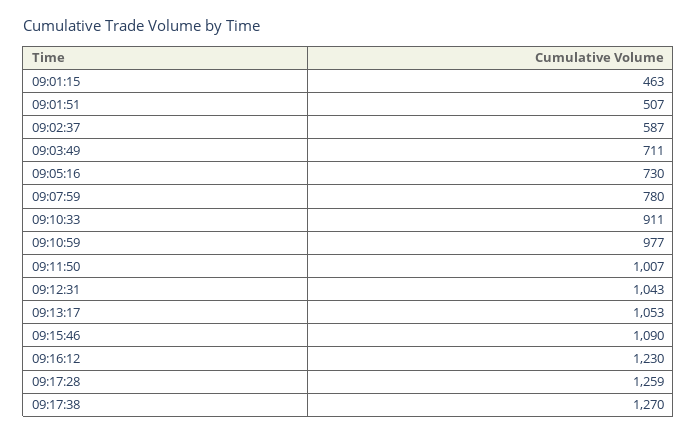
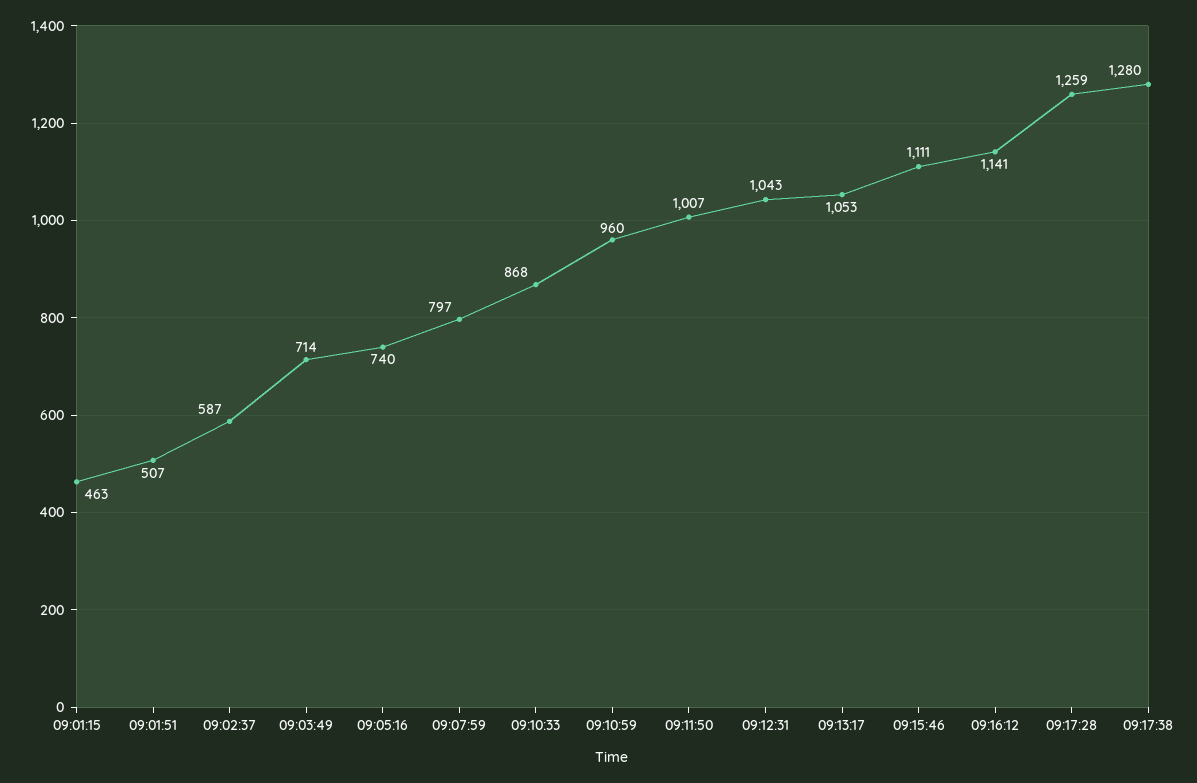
09:03:49: 711 -> 714
09:05:16: 730 -> 740
09:07:59: 780 -> 797
09:10:33: 911 -> 868
09:10:59: 977 -> 960
09:15:46: 1090 -> 1111
09:16:12: 1230 -> 1141
09:17:38: 1270 -> 1280

